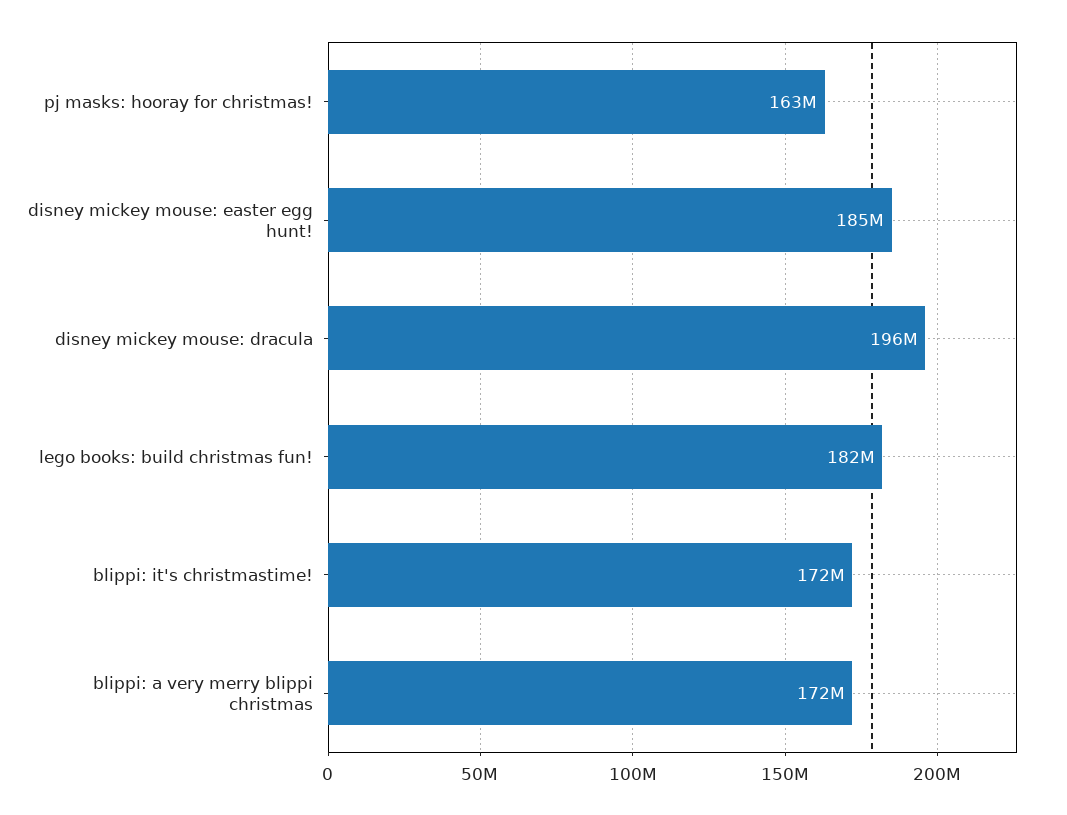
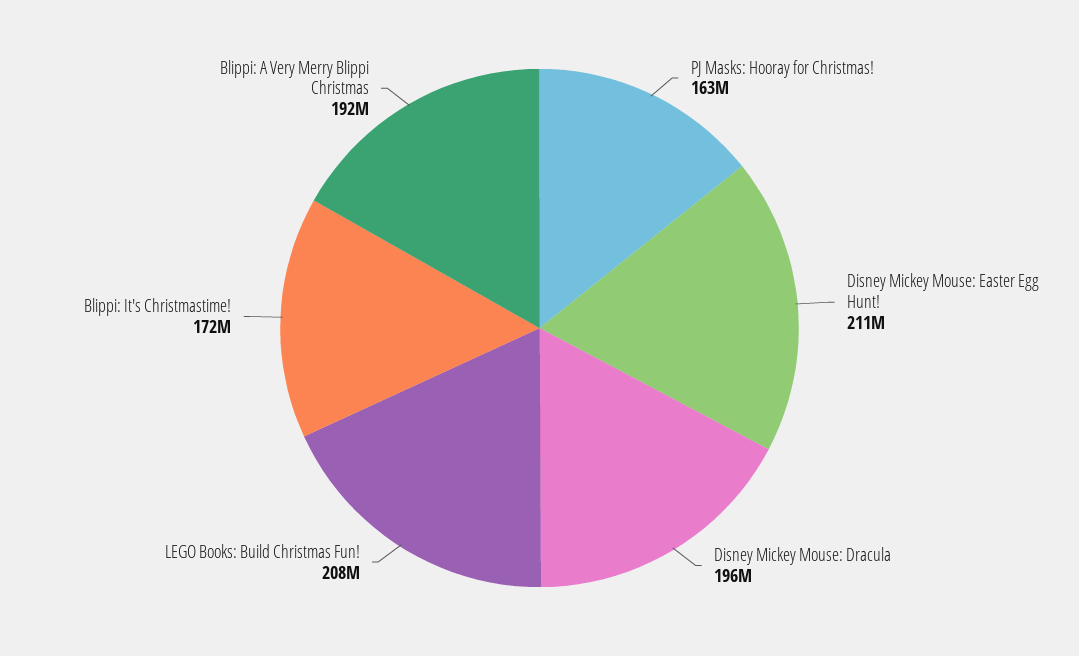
disney mickey mouse: easter egg hunt!: 185000000 -> 211000000
lego books: build christmas fun!: 182000000 -> 208000000
blippi: a very merry blippi christmas: 172000000 -> 192000000

